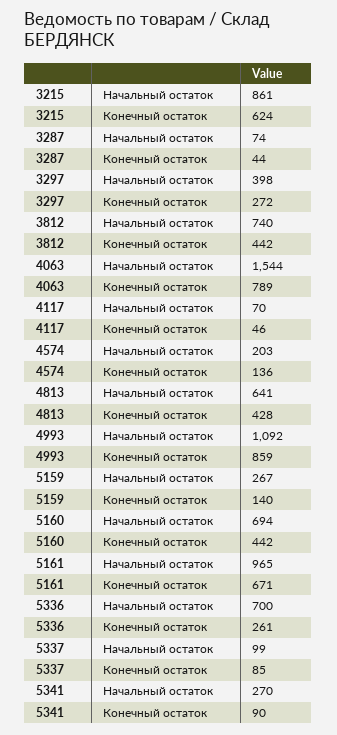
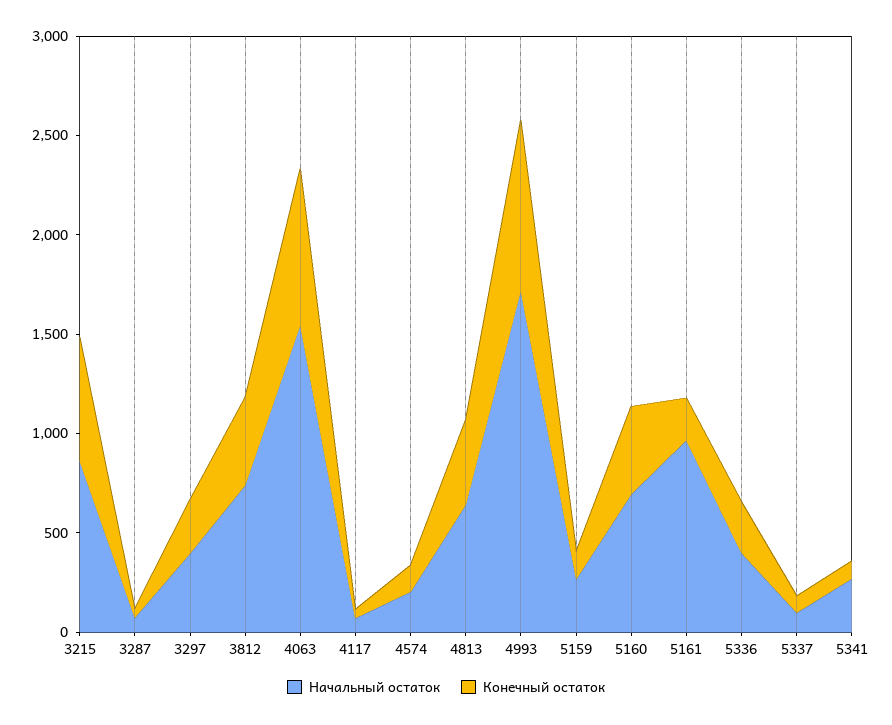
Начальный остаток, 4993: 1092 -> 1700
Конечный остаток, 5161: 671 -> 200
Начальный остаток, 5336: 700 -> 400

